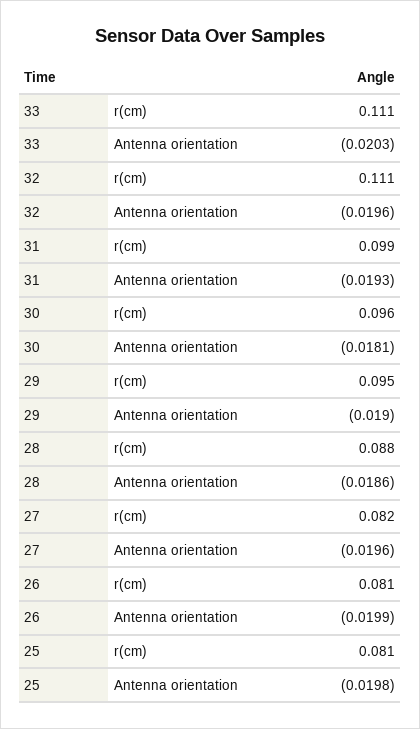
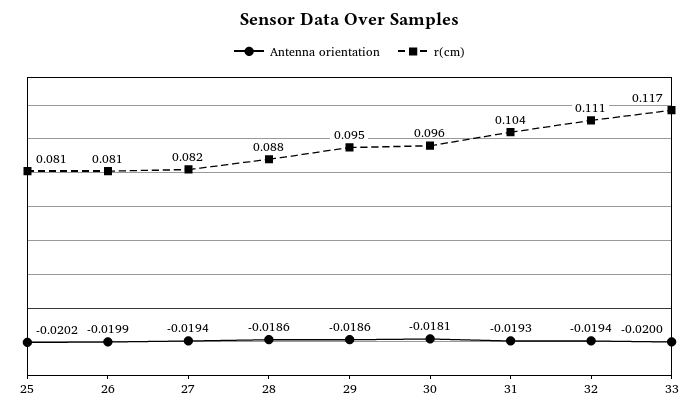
r(cm), 33: 0.111 -> 0.117
Antenna orientation, 33: -0.0203 -> -0.02
Antenna orientation, 32: -0.0196 -> -0.0194
r(cm), 31: 0.099 -> 0.104
Antenna orientation, 29: -0.019 -> -0.0186
Antenna orientation, 27: -0.0196 -> -0.0194
Antenna orientation, 25: -0.0198 -> -0.0202

